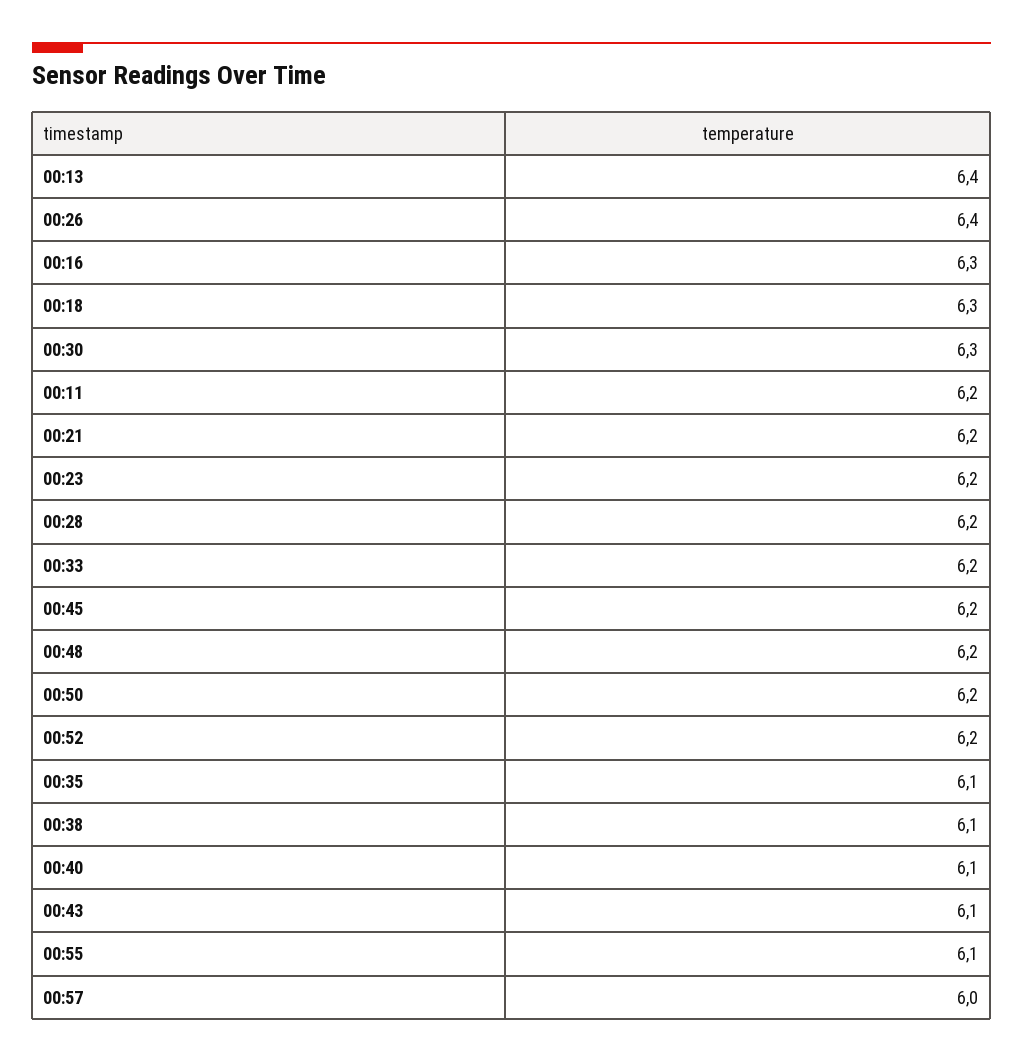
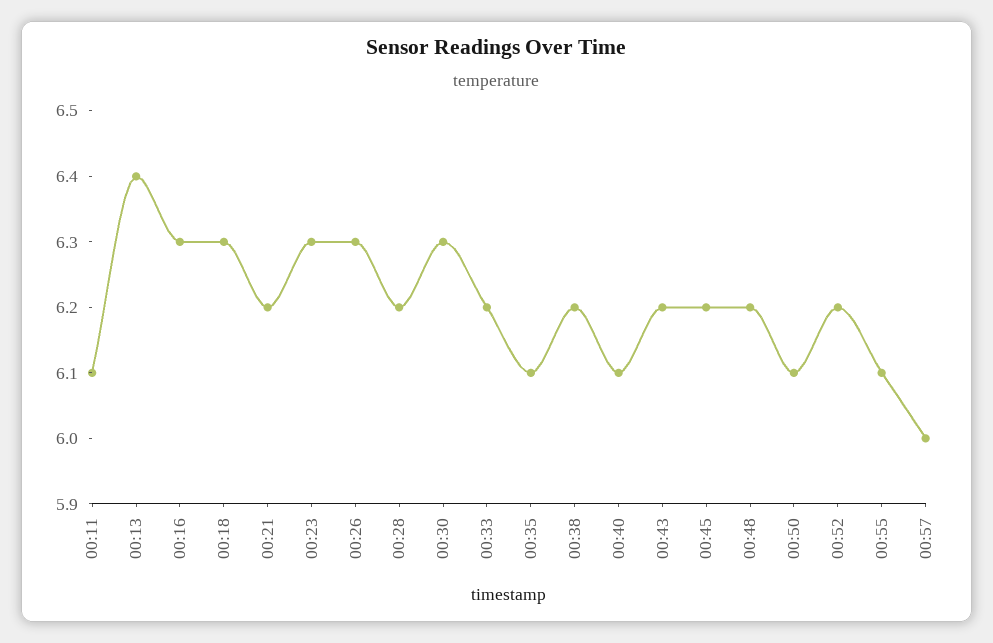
00:26: 6.4 -> 6.3
00:11: 6.2 -> 6.1
00:23: 6.2 -> 6.3
00:50: 6.2 -> 6.1
00:38: 6.1 -> 6.2
00:43: 6.1 -> 6.2

